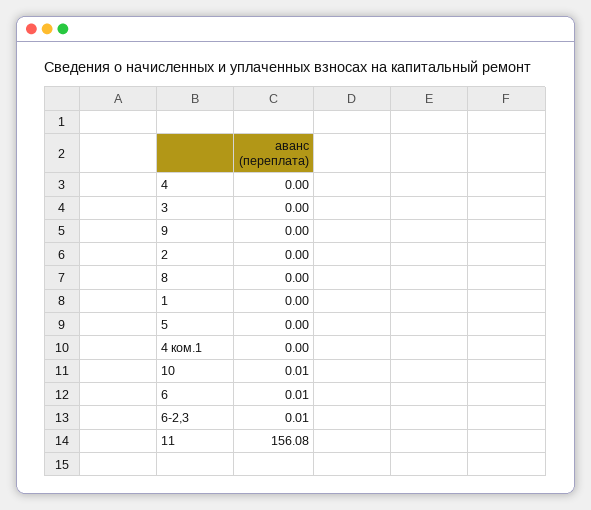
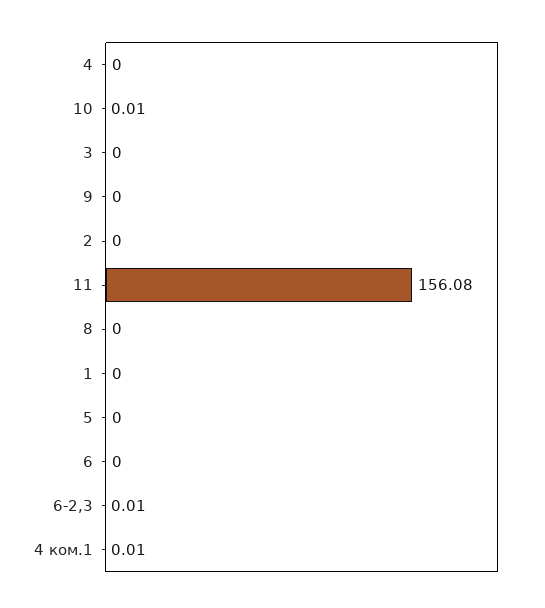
4 ком.1: 0 -> 0.01
6: 0.01 -> 0

